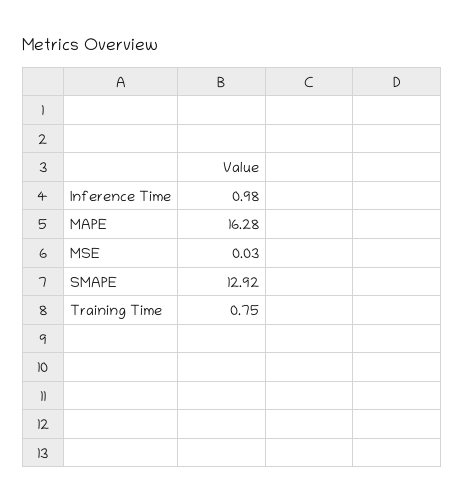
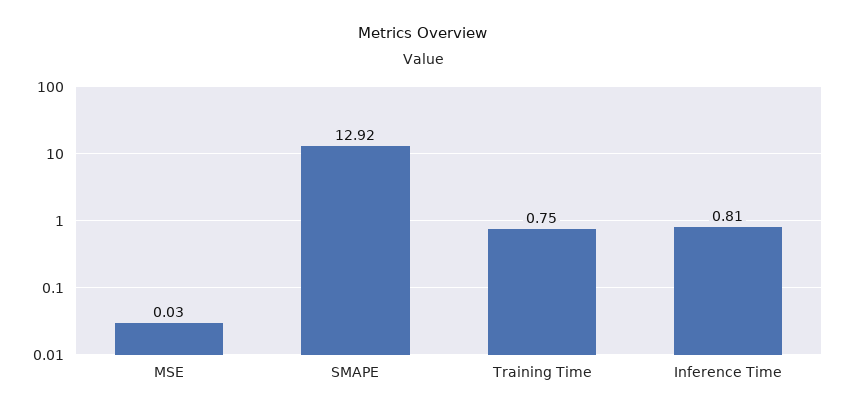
Inference Time: 0.98 -> 0.81
MAPE: 16.28 -> none

